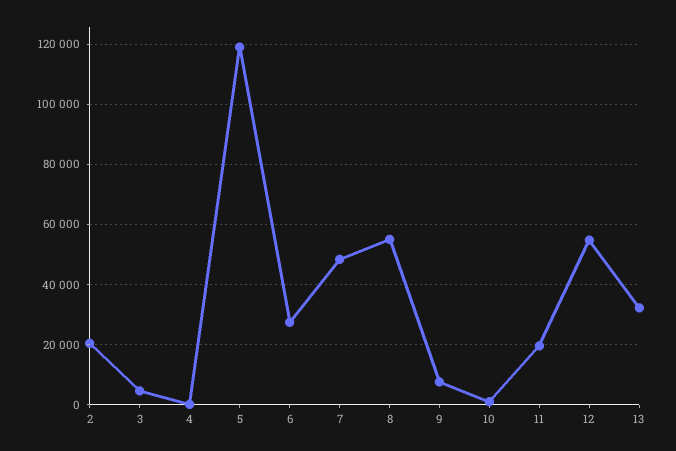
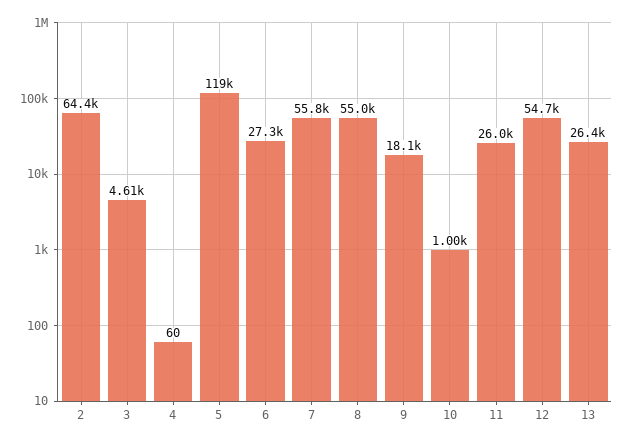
2: 20000 -> 64400
7: 48000 -> 55800
9: 8000 -> 18100
11: 20000 -> 26000
13: 32000 -> 26400

